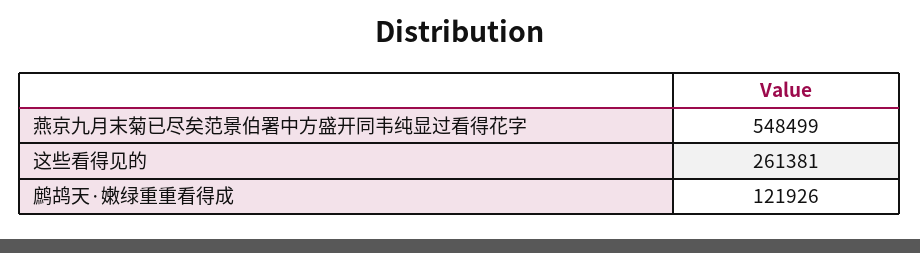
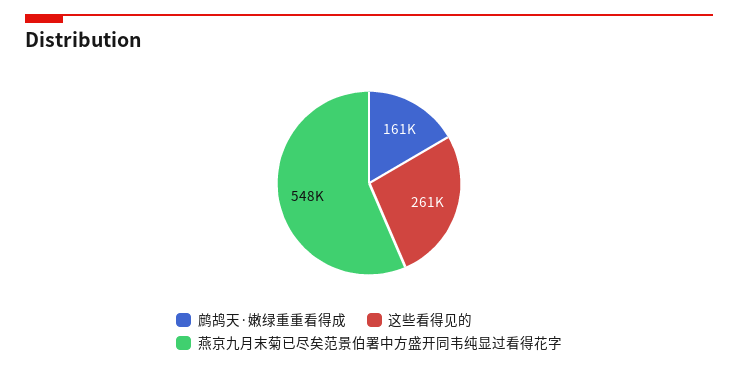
鹧鸪天·嫩绿重重看得成: 121926 -> 161000

